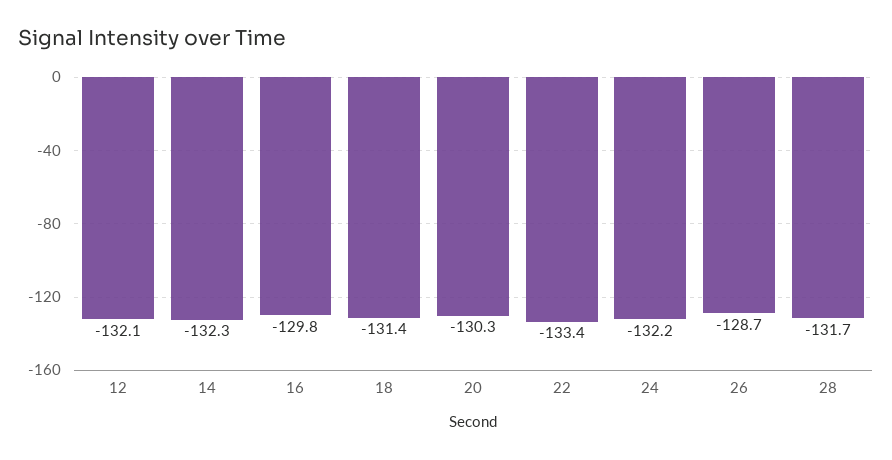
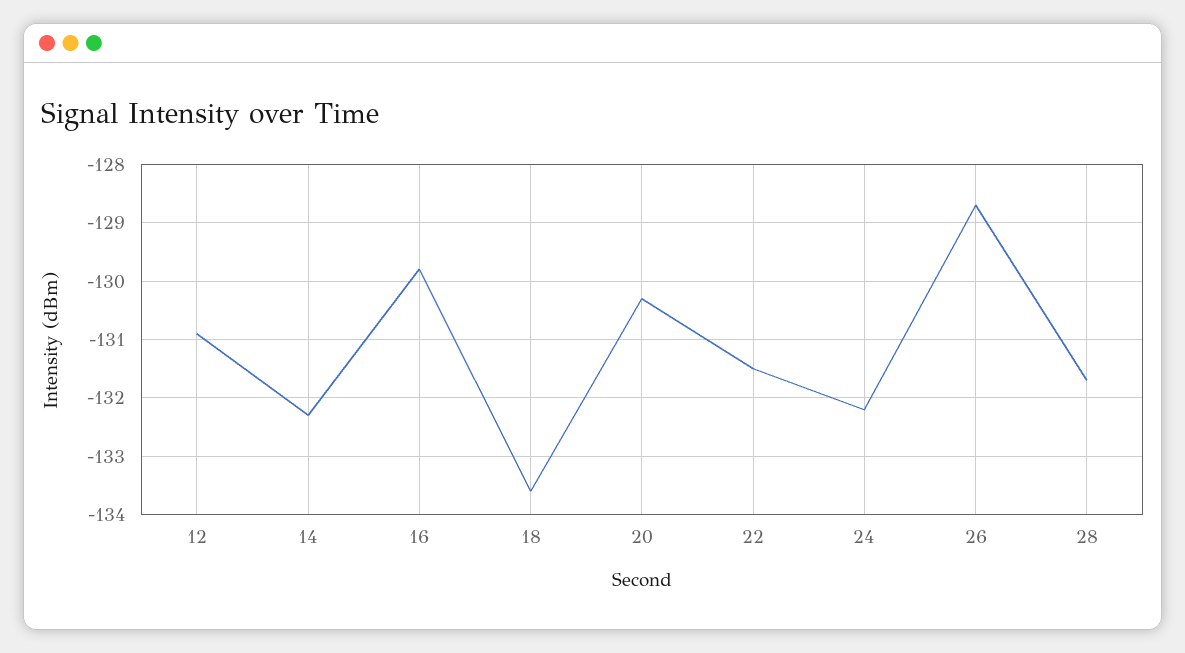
12: -132.1 -> -131
18: -131.4 -> -133.5
22: -133.4 -> -131.5

